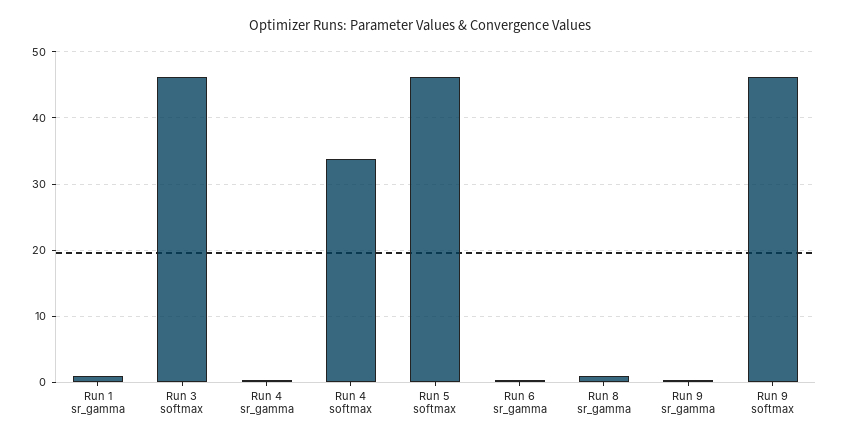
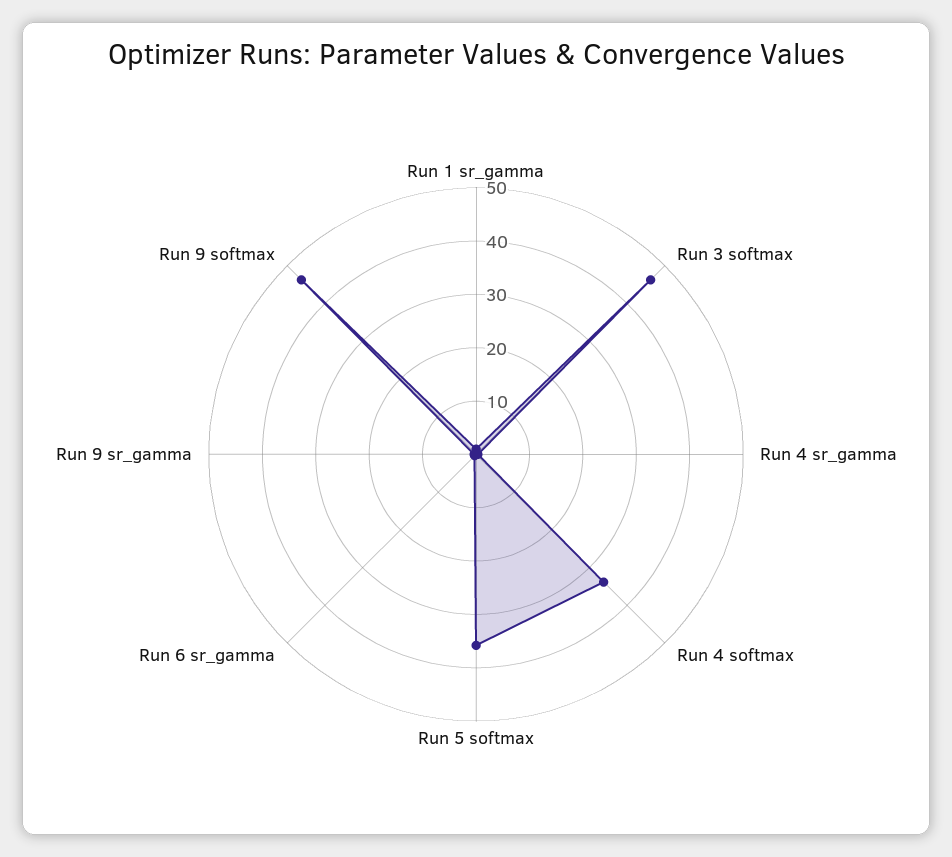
Run 5 softmax: 46 -> 36
Run 8 sr_gamma: 1 -> none

